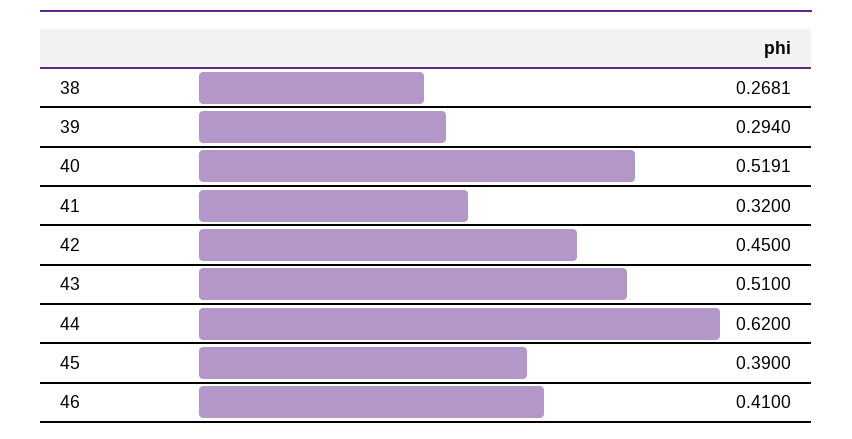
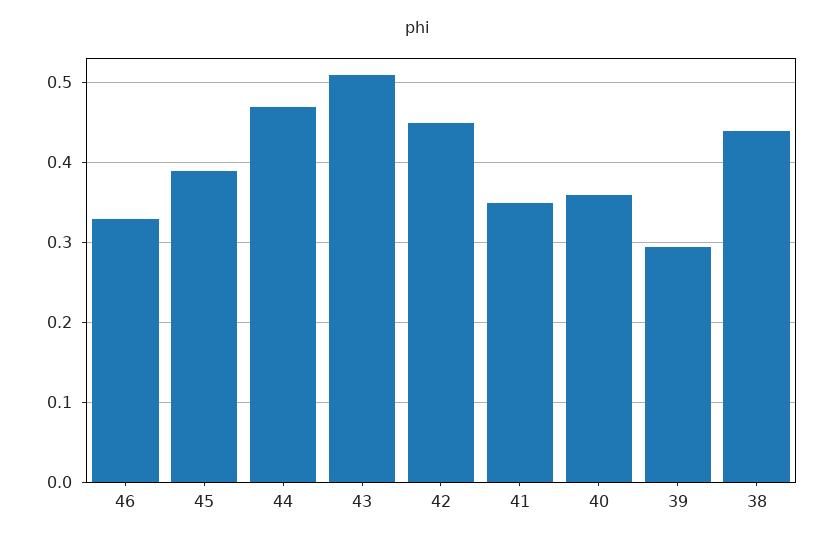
38: 0.2681 -> 0.44
40: 0.5191 -> 0.36
41: 0.32 -> 0.35
44: 0.62 -> 0.47
46: 0.41 -> 0.33

